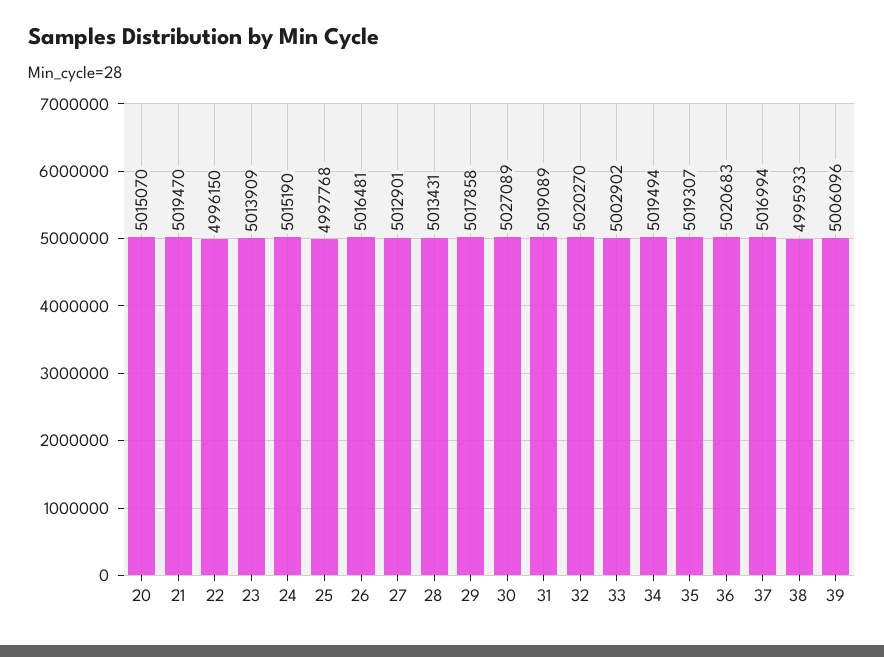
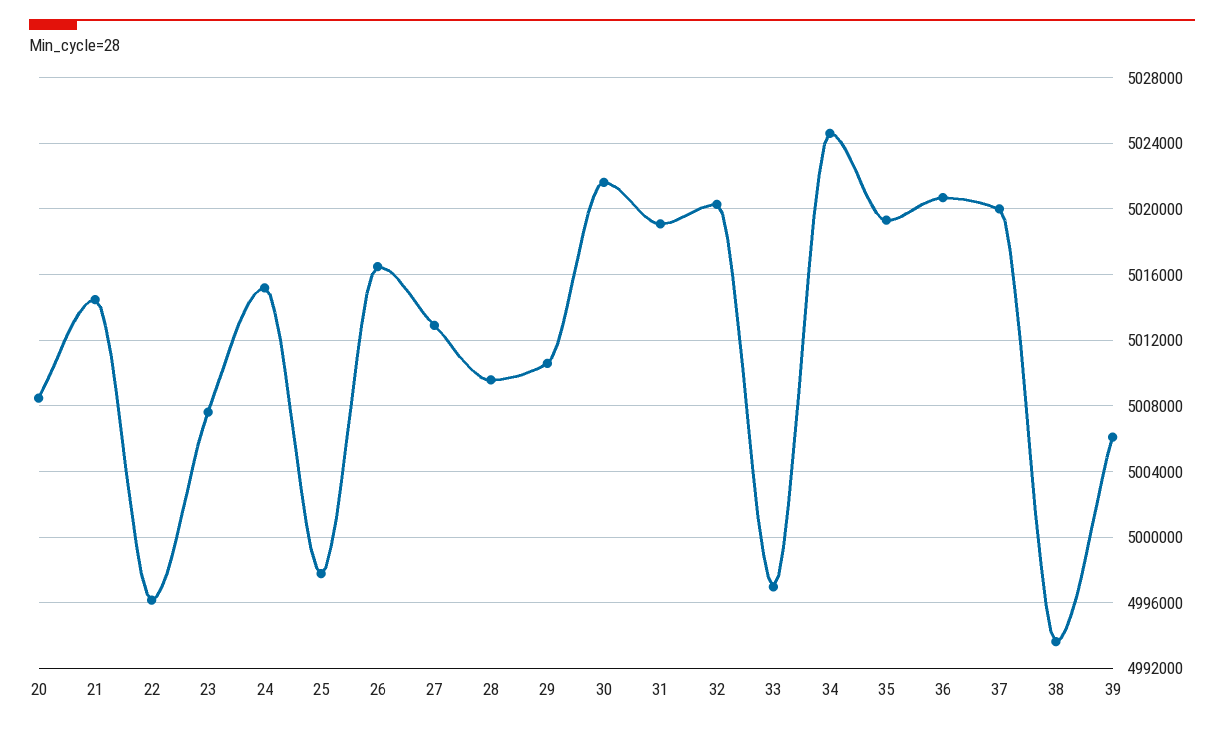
20: 5015070 -> 5008500
21: 5019470 -> 5014500
23: 5013909 -> 5007500
28: 5013431 -> 5009500
29: 5017858 -> 5010500
30: 5027089 -> 5021500
33: 5002902 -> 4997000
34: 5019494 -> 5024500
37: 5016994 -> 5020000
38: 4995933 -> 4993500

